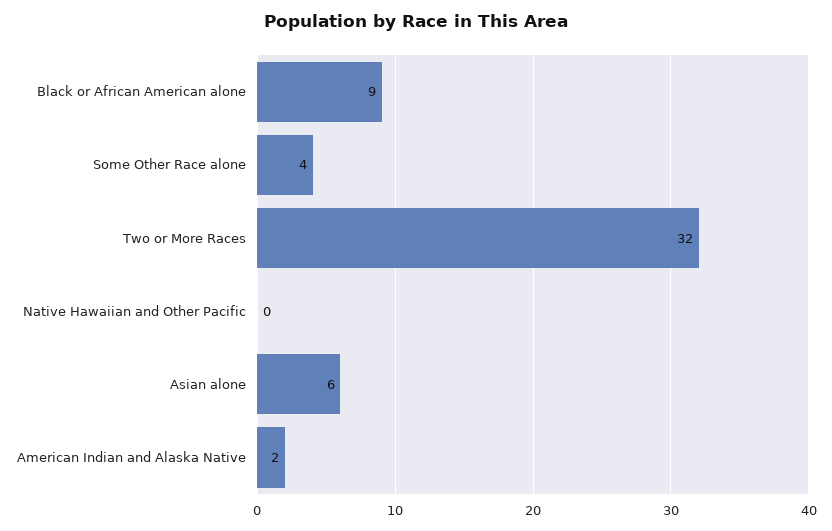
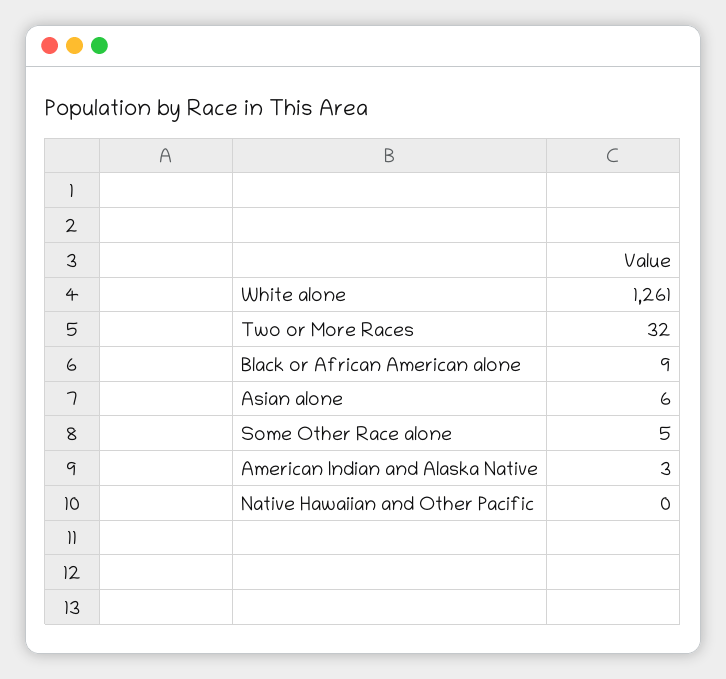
Some Other Race alone: 4 -> 5
American Indian and Alaska Native: 2 -> 3
White alone: none -> 1261

